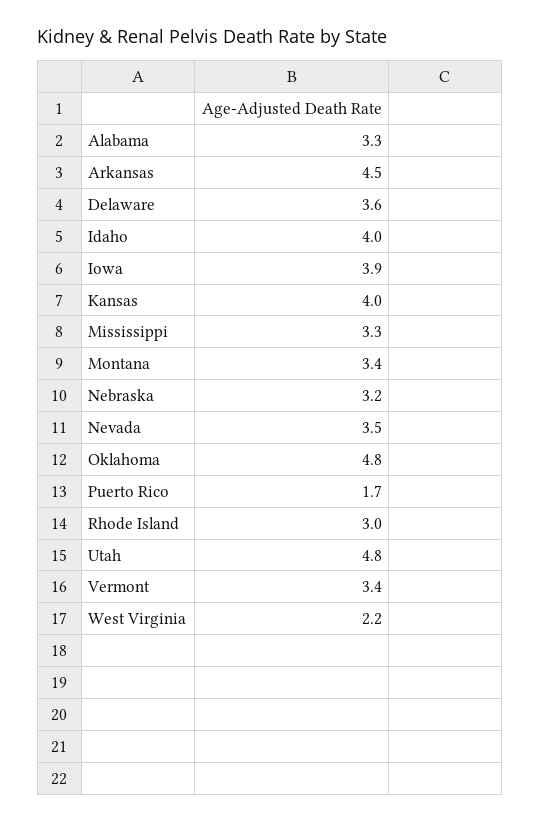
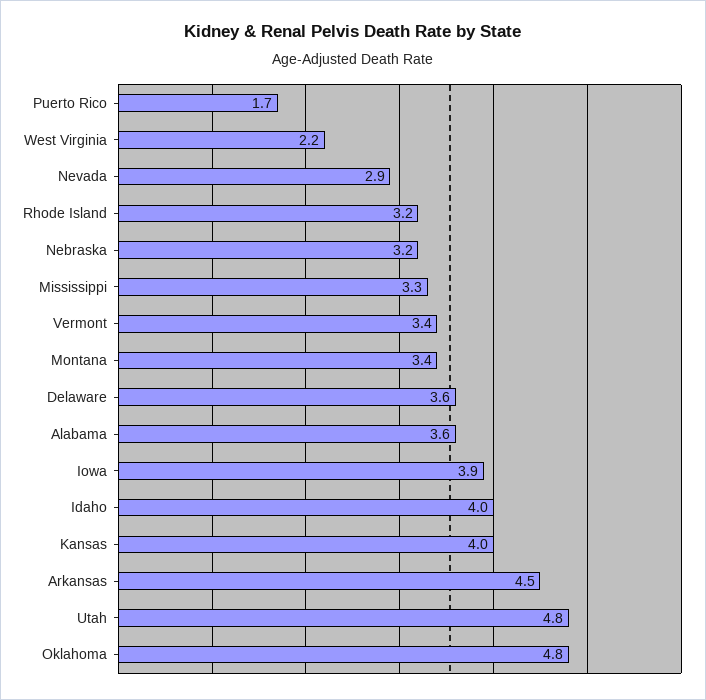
Alabama: 3.3 -> 3.6
Nevada: 3.5 -> 2.9
Rhode Island: 3 -> 3.2

